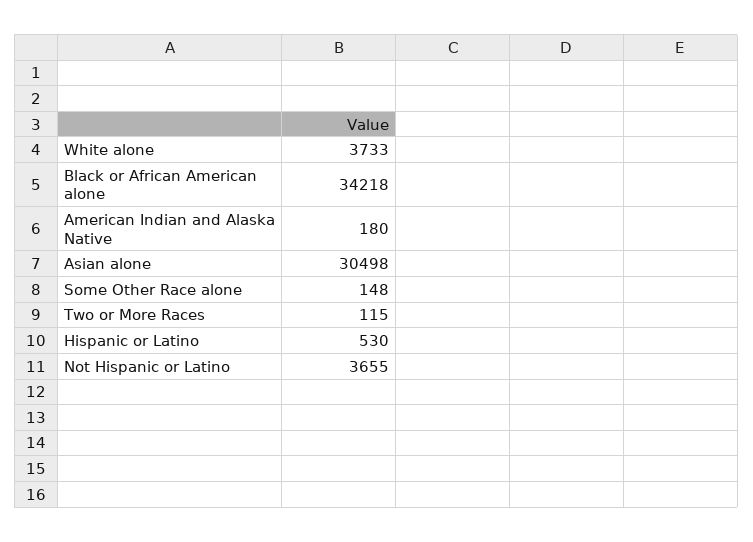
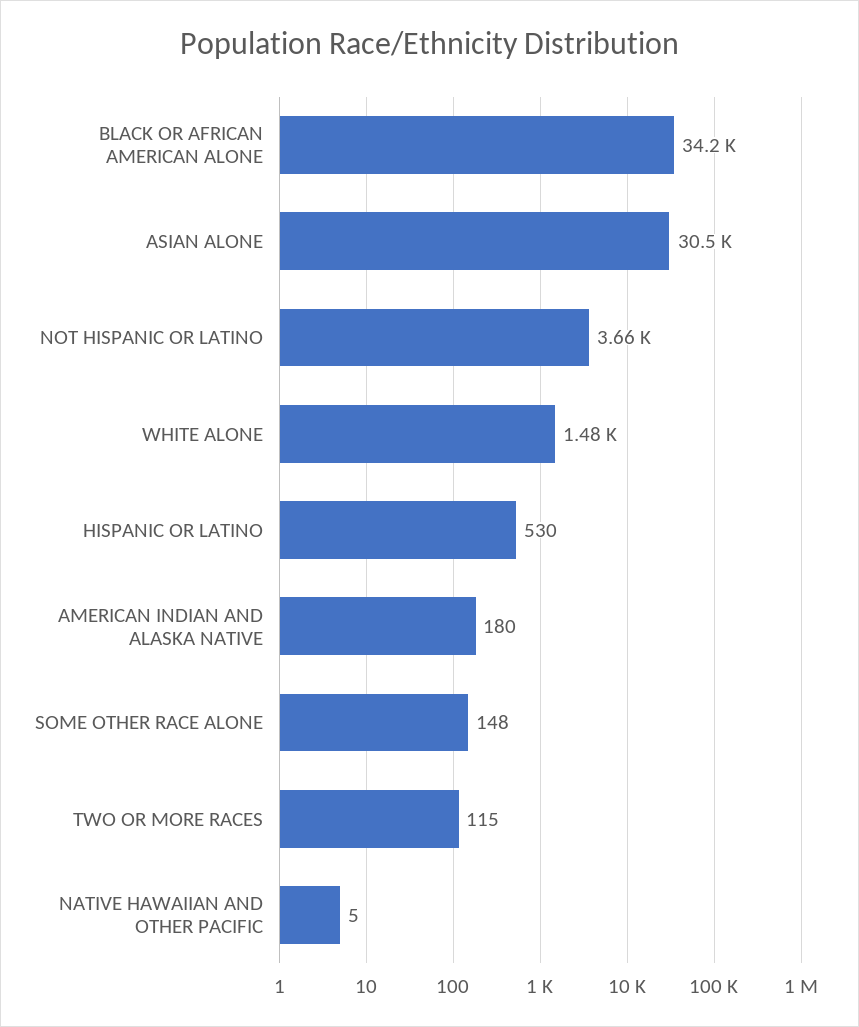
White alone: 3733 -> 1480
NATIVE HAWAIIAN AND OTHER PACIFIC: none -> 5

